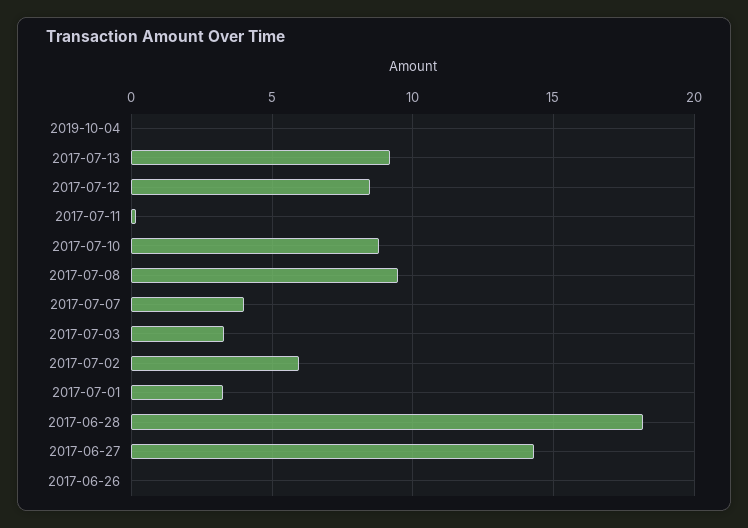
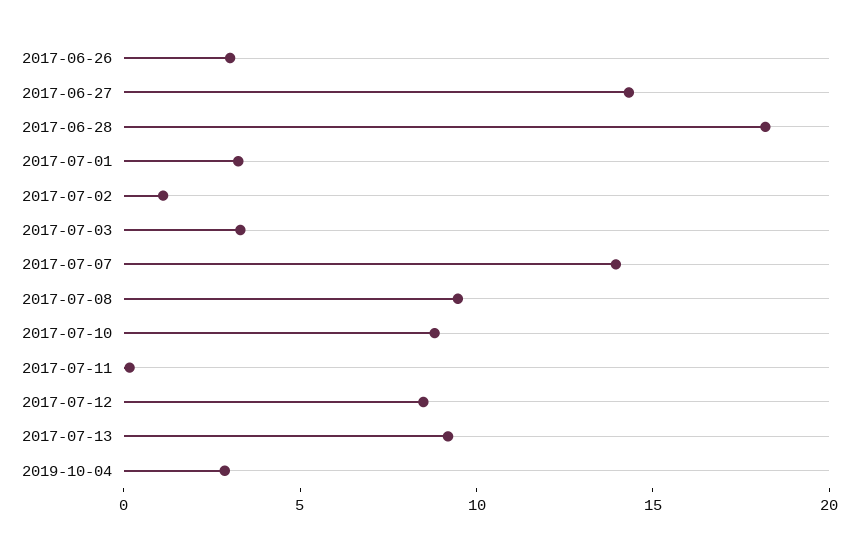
2019-10-04: 0 -> 3
2017-07-07: 4 -> 14
2017-07-02: 6 -> 1
2017-06-26: 0 -> 3

